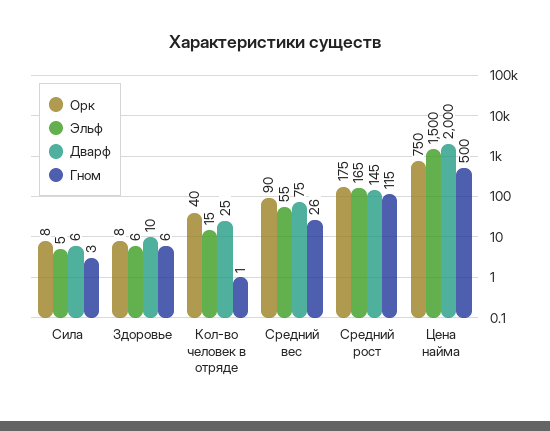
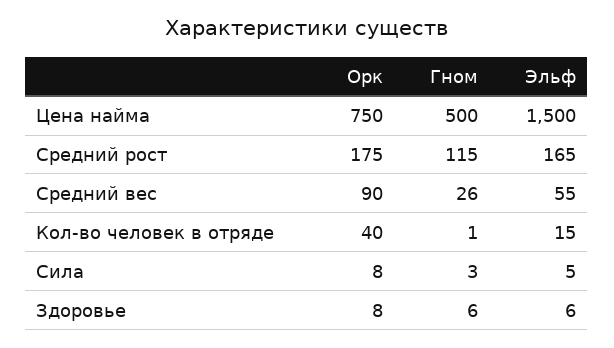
Дварф, Сила: 6 -> none
Дварф, Здоровье: 10 -> none
Дварф, Кол-во человек в отряде: 25 -> none
Дварф, Средний вес: 75 -> none
Дварф, Средний рост: 145 -> none
Дварф, Цена найма: 2000 -> none

